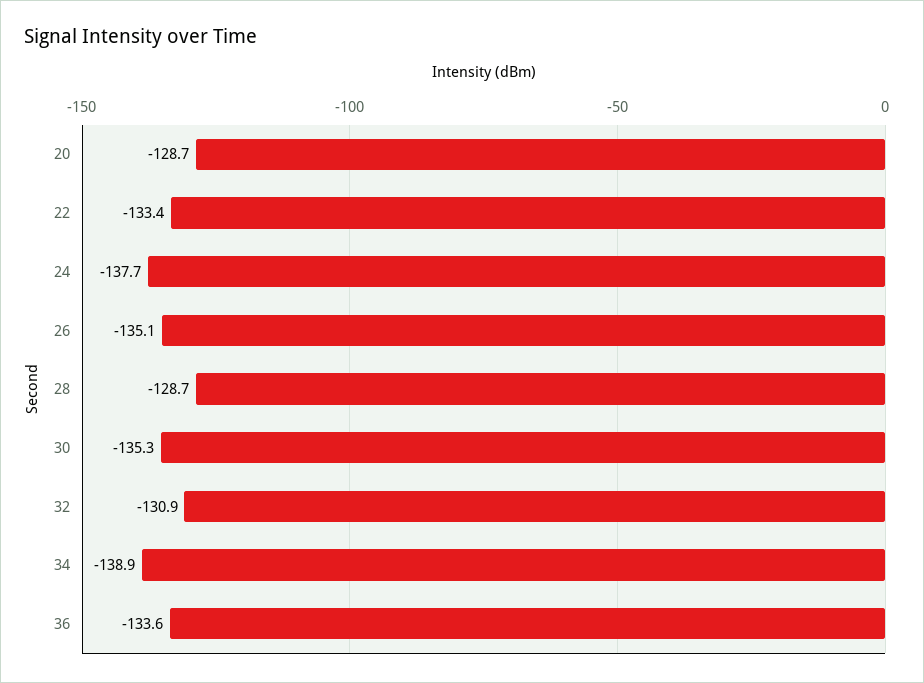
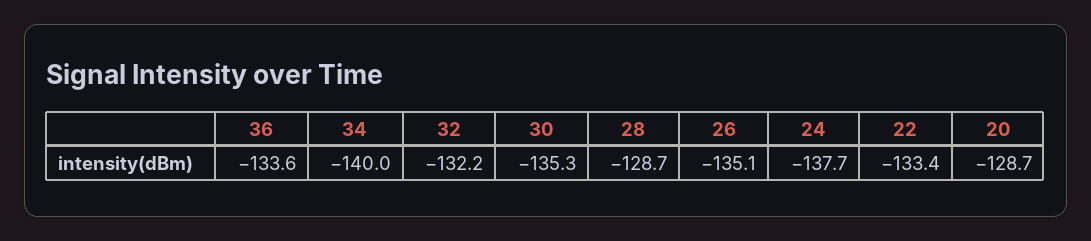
32: -130.9 -> -132.2
34: -138.9 -> -140

